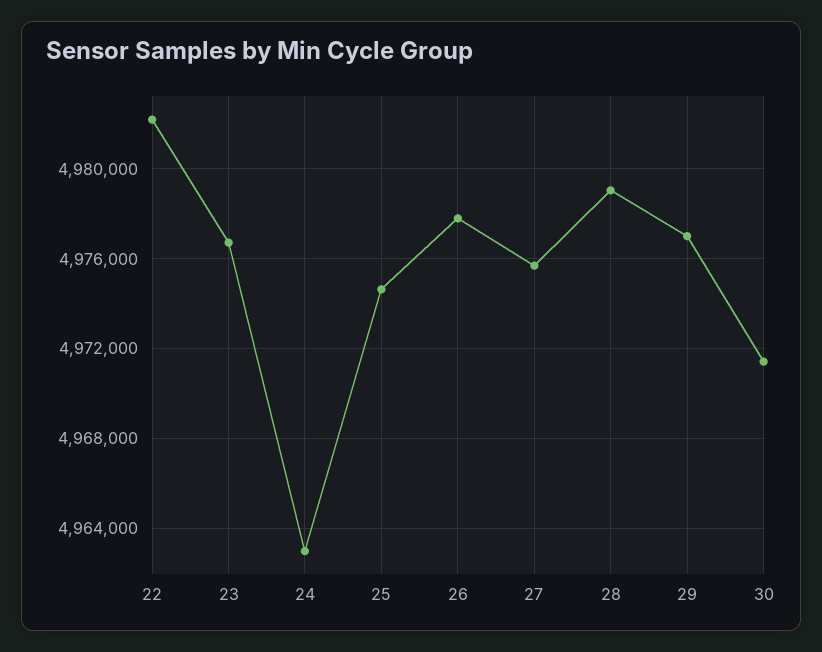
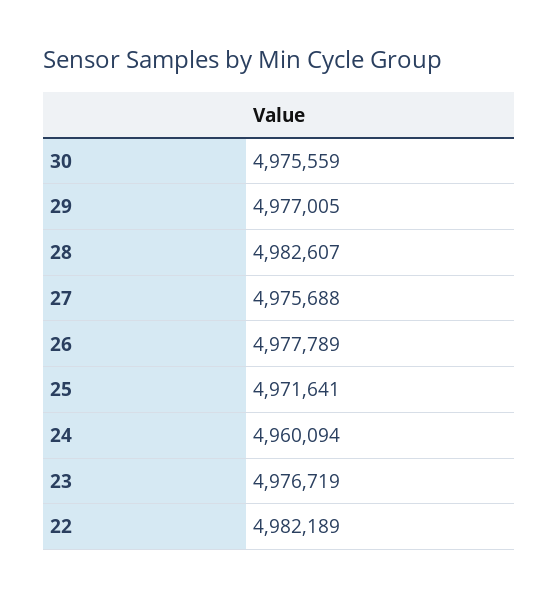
24: 4963000 -> 4960094
25: 4974500 -> 4971641
28: 4979000 -> 4982607
30: 4971500 -> 4975559

